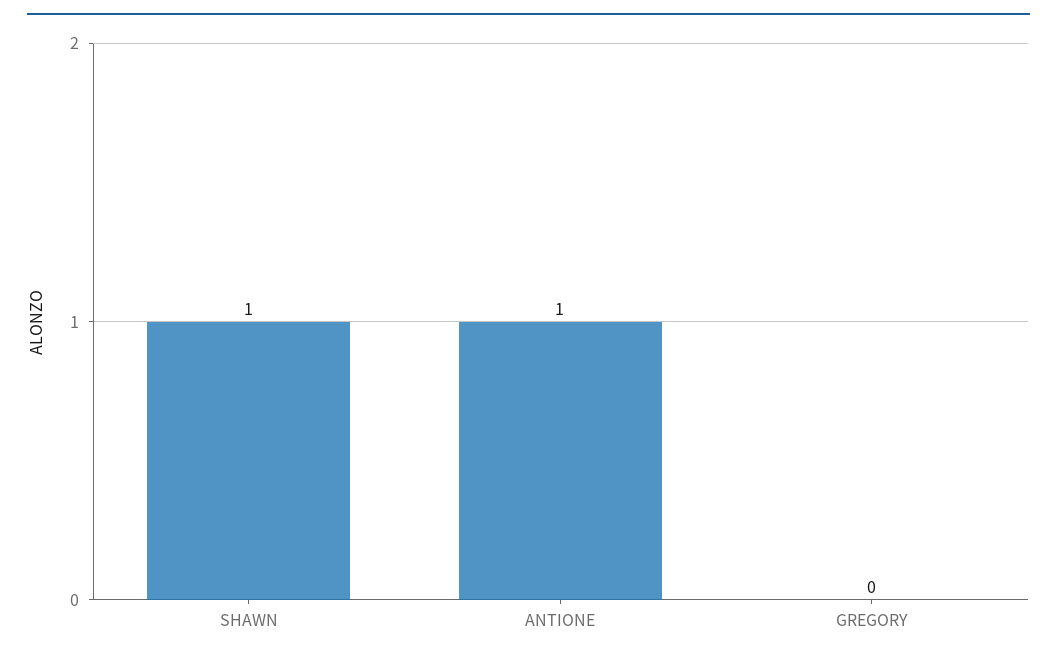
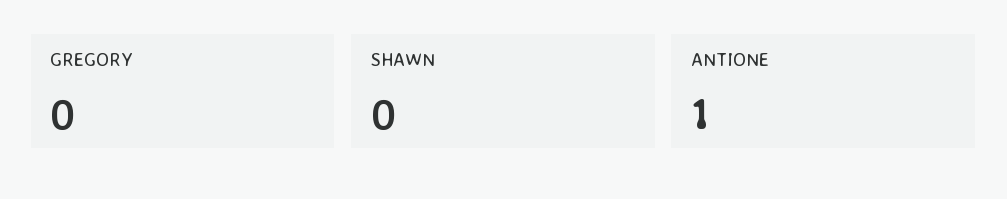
SHAWN: 1 -> 0

